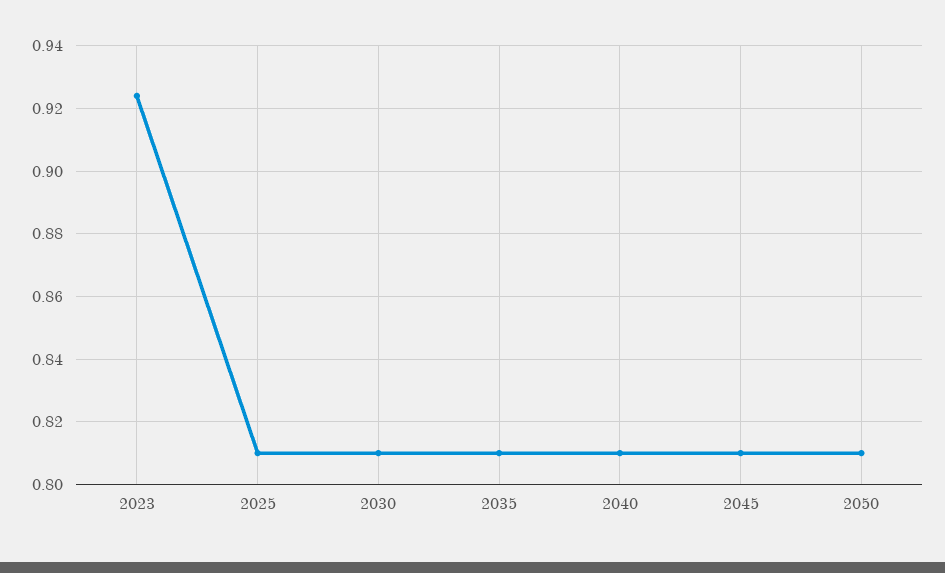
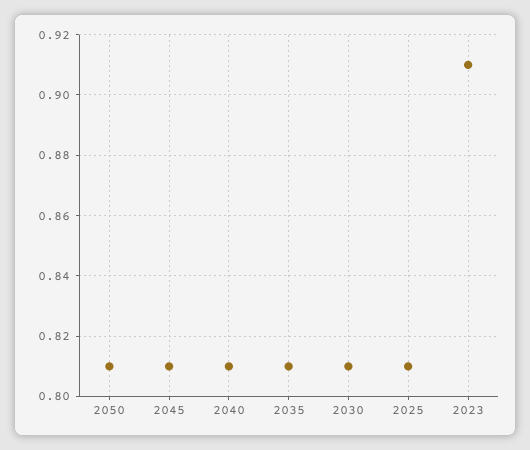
2023: 0.925 -> 0.91

